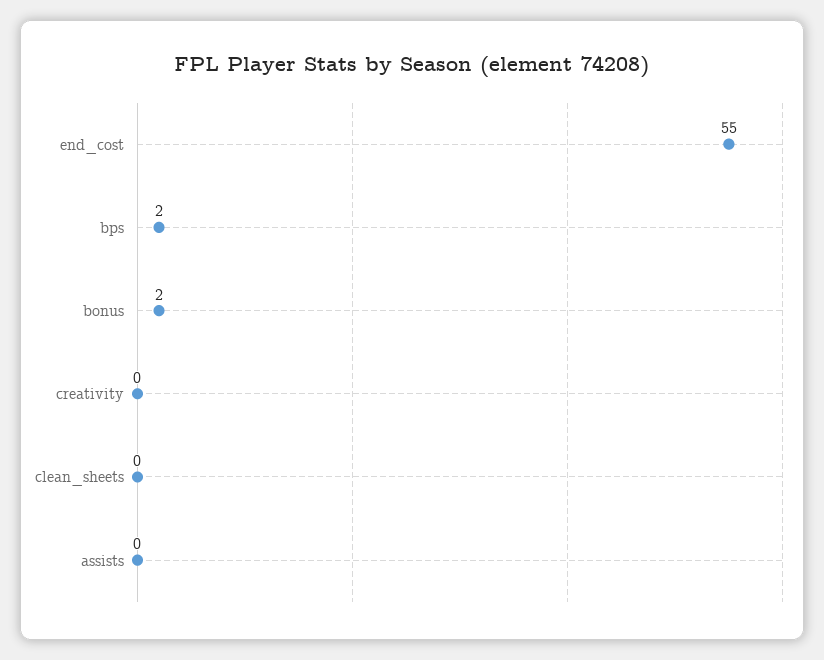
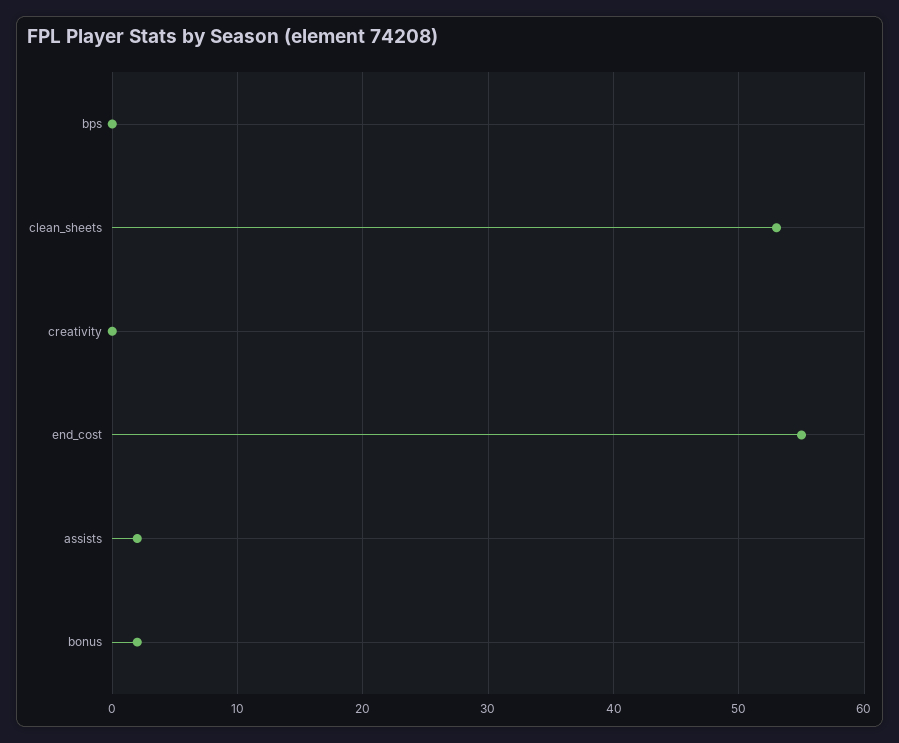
bps: 2 -> 0
clean_sheets: 0 -> 53
assists: 0 -> 2

